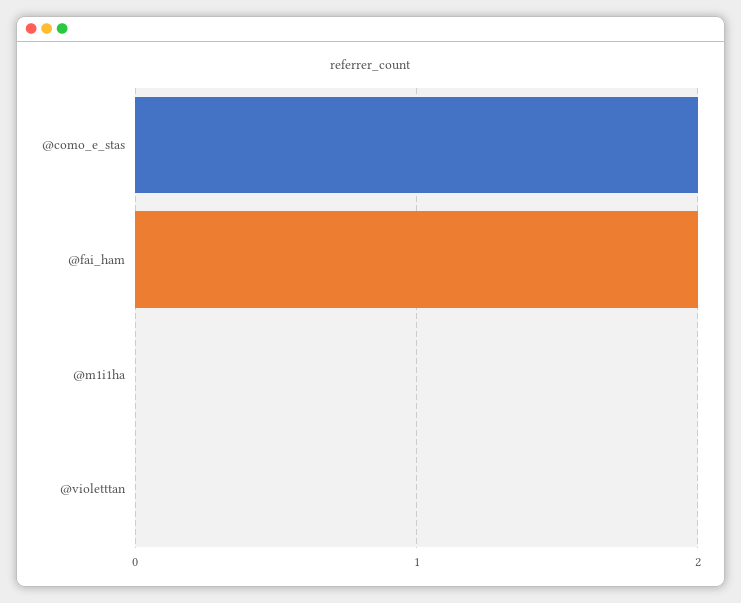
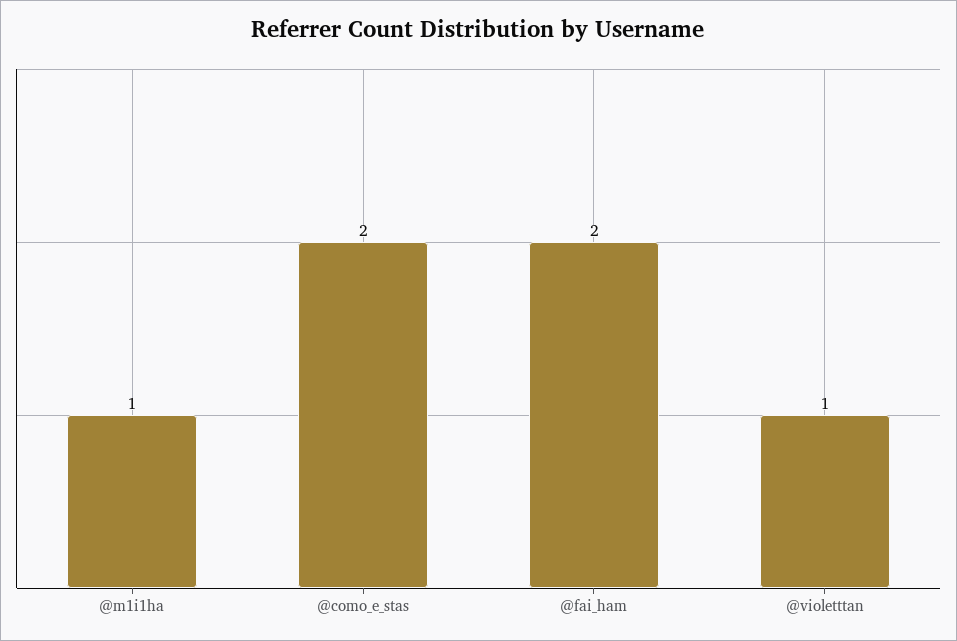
@m1i1ha: 0 -> 1
@violetttan: 0 -> 1

